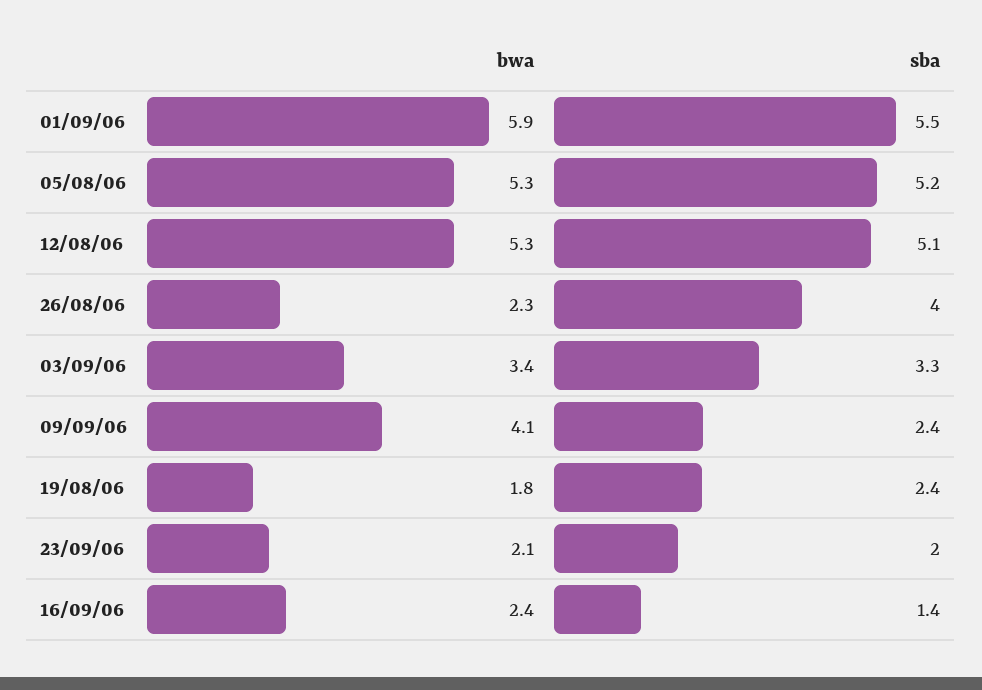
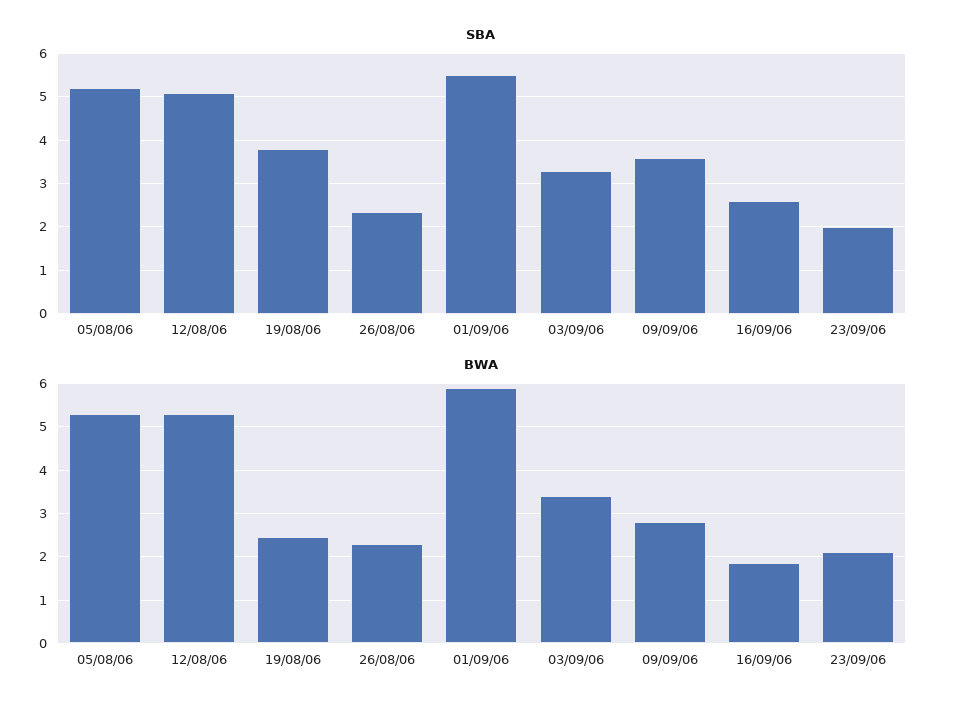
sba, 26/08/06: 4 -> 2.4
bwa, 09/09/06: 4.1 -> 2.8
sba, 09/09/06: 2.4 -> 3.6
bwa, 19/08/06: 1.8 -> 2.4
sba, 19/08/06: 2.4 -> 3.8
bwa, 16/09/06: 2.4 -> 1.8
sba, 16/09/06: 1.4 -> 2.6

